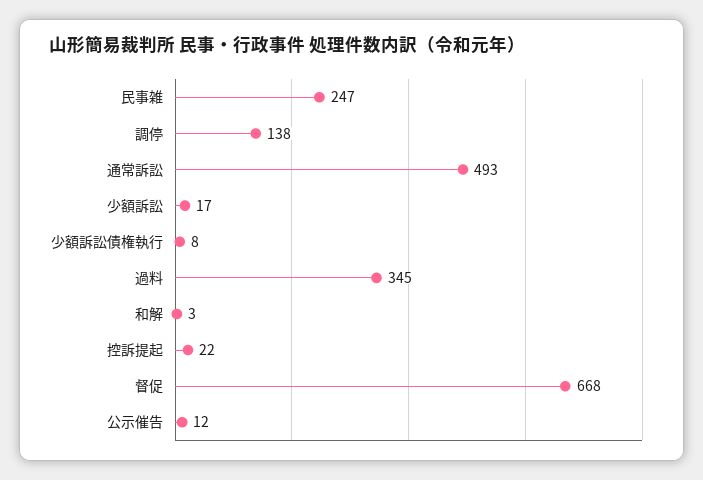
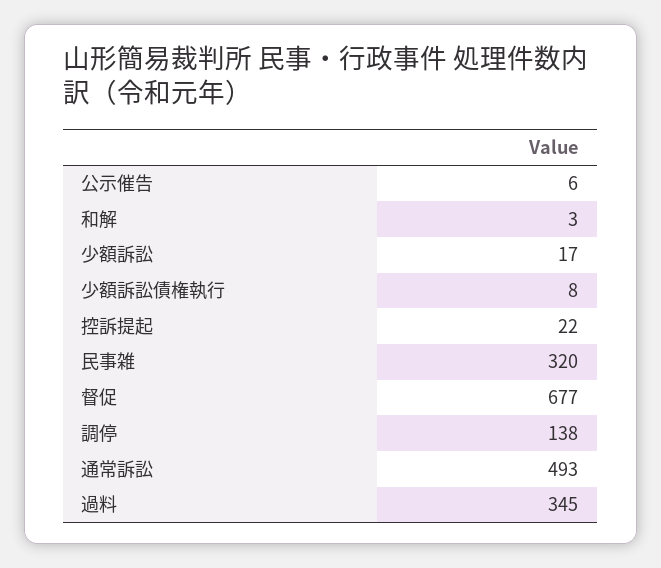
民事雑: 247 -> 320
督促: 668 -> 677
公示催告: 12 -> 6

